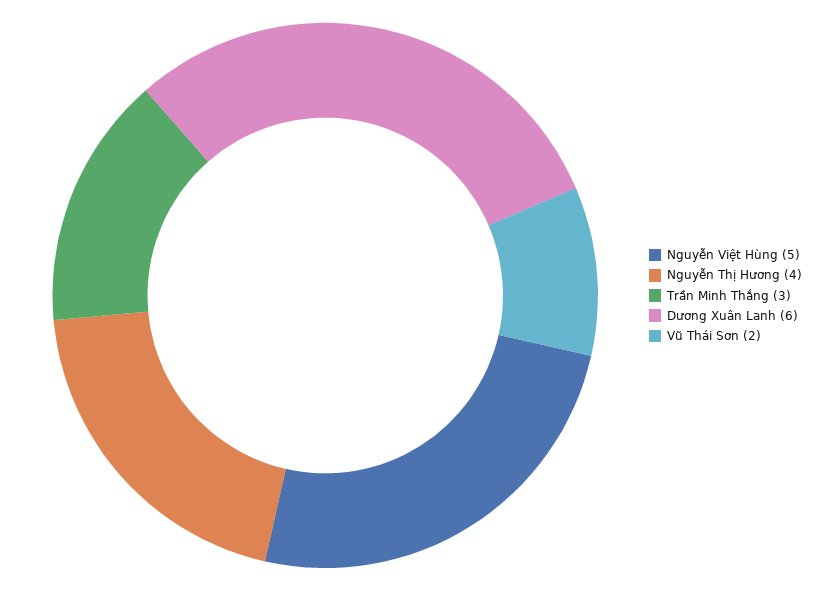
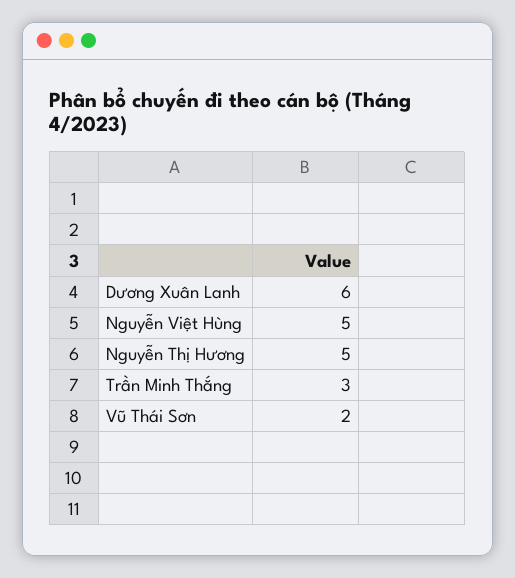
Nguyễn Thị Hương: 4 -> 5

